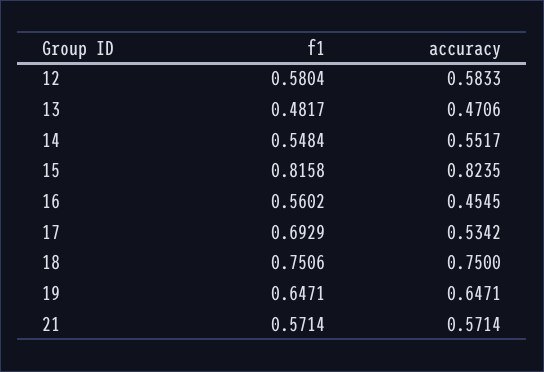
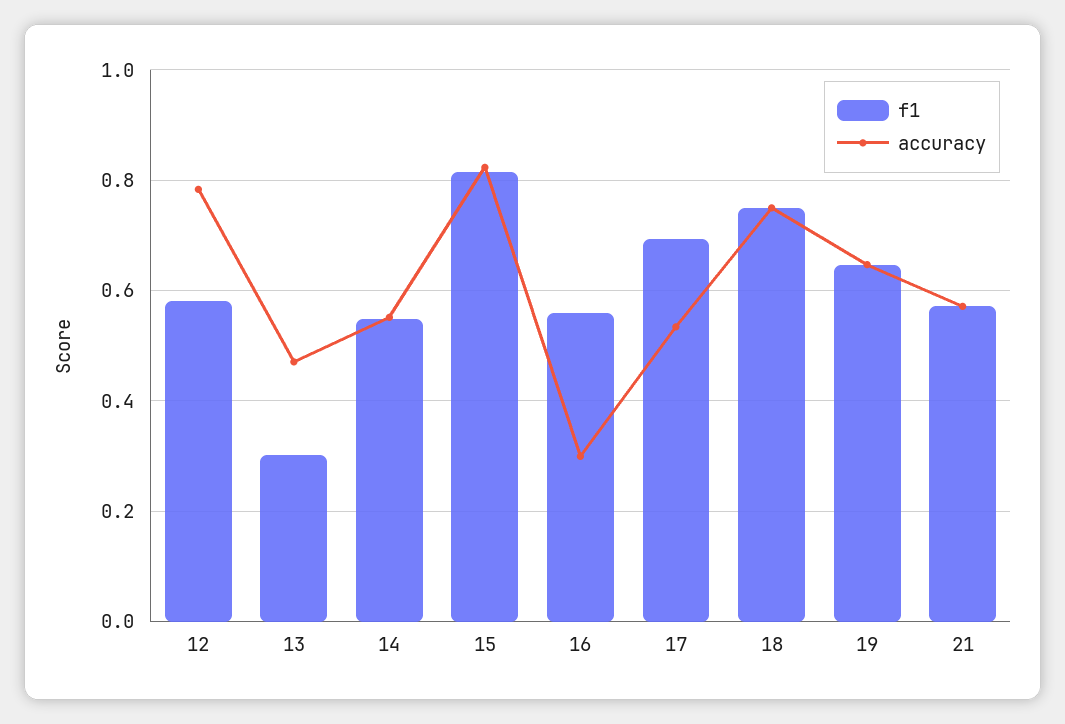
accuracy, 12: 0.5833 -> 0.78
f1, 13: 0.4817 -> 0.3
accuracy, 16: 0.4545 -> 0.3

